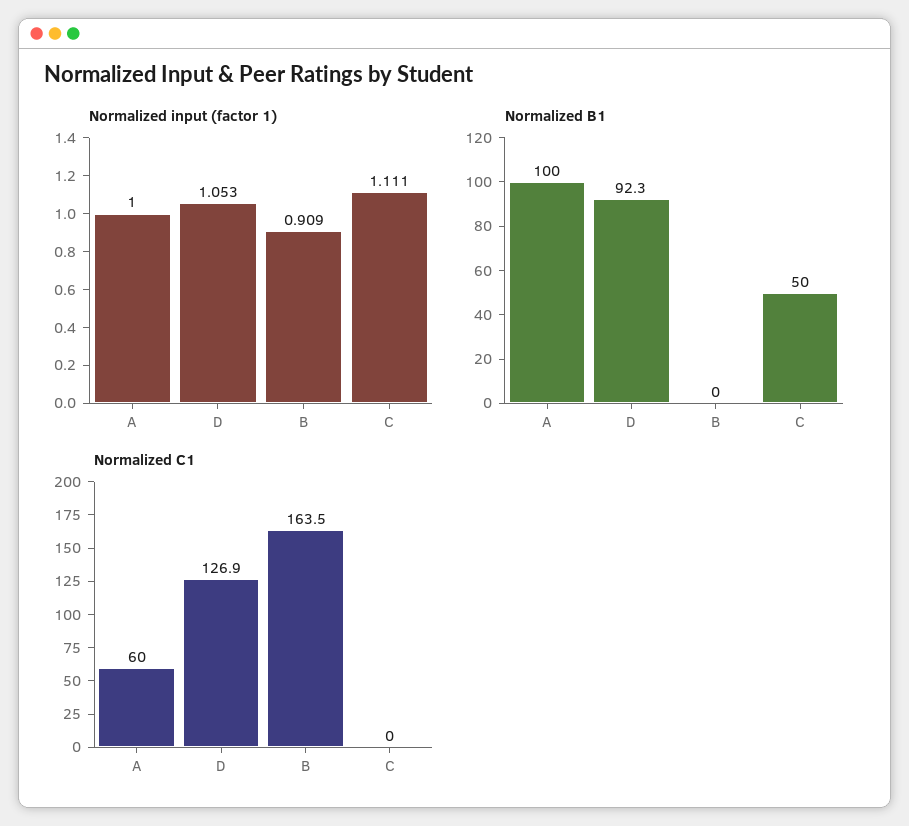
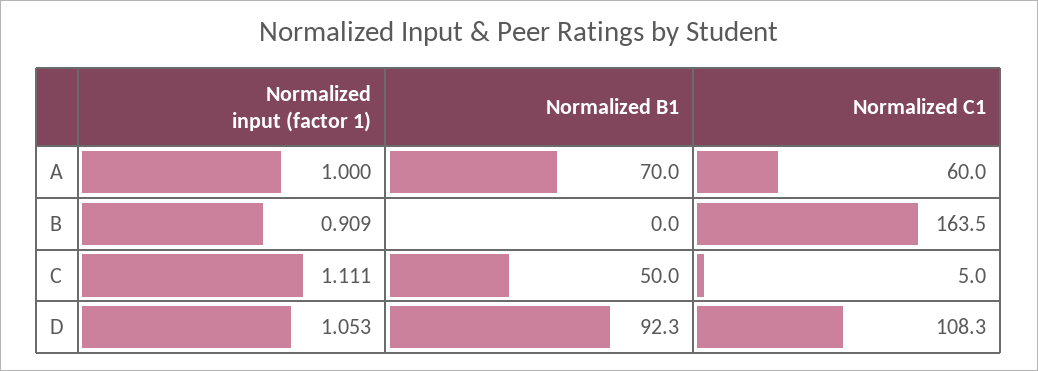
Normalized B1, A: 100 -> 70
Normalized C1, D: 126.9 -> 108.3
Normalized C1, C: 0 -> 5

